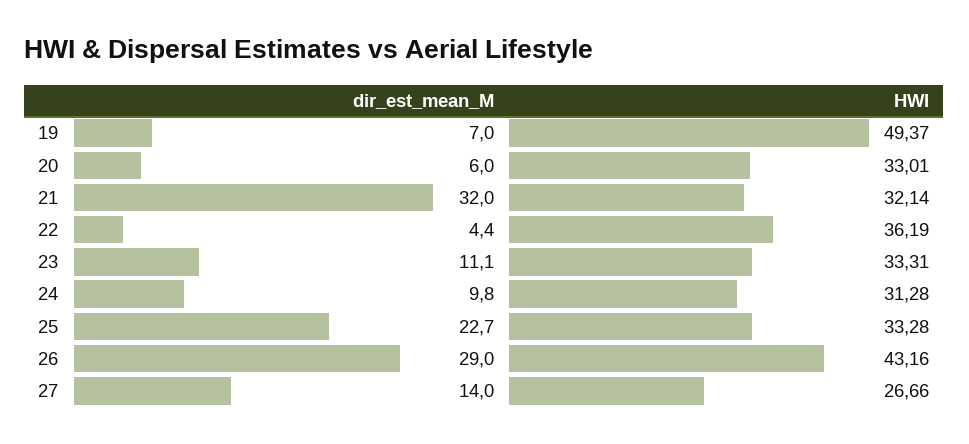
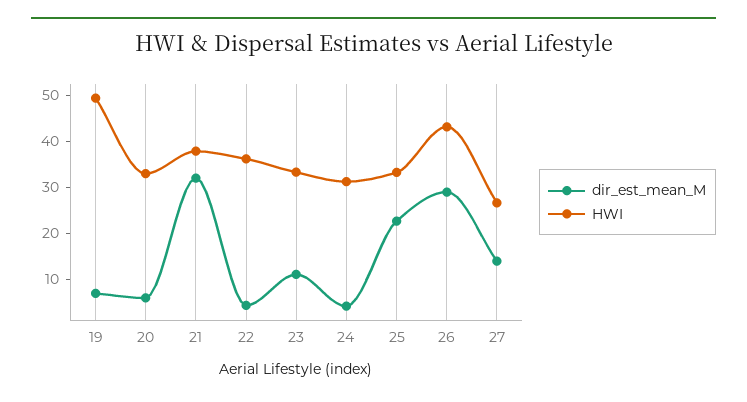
HWI, 21: 32.14 -> 38
dir_est_mean_M, 24: 9.8 -> 4

